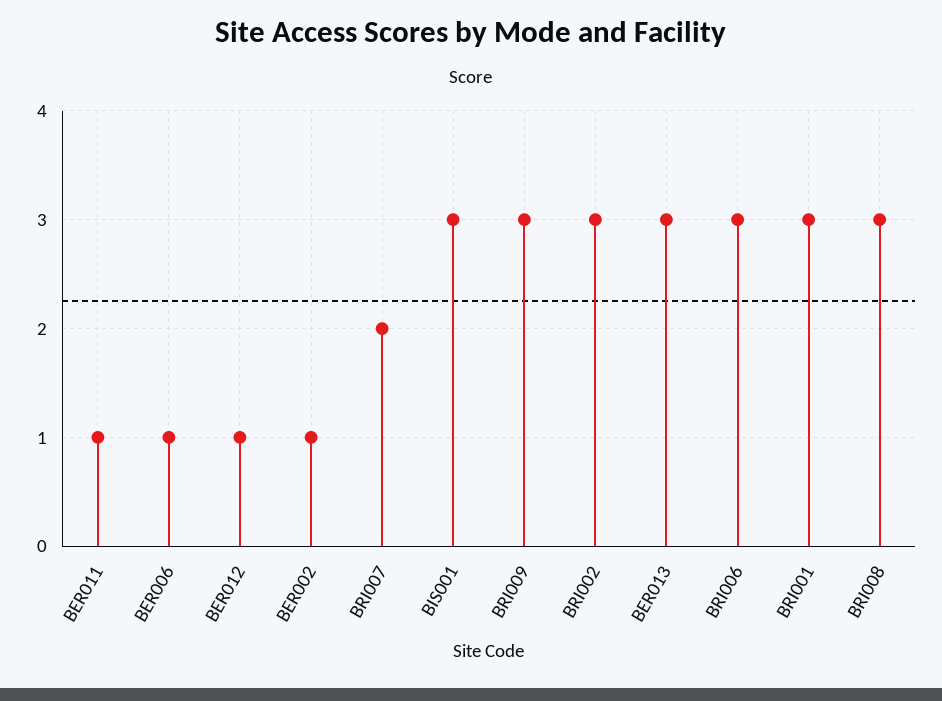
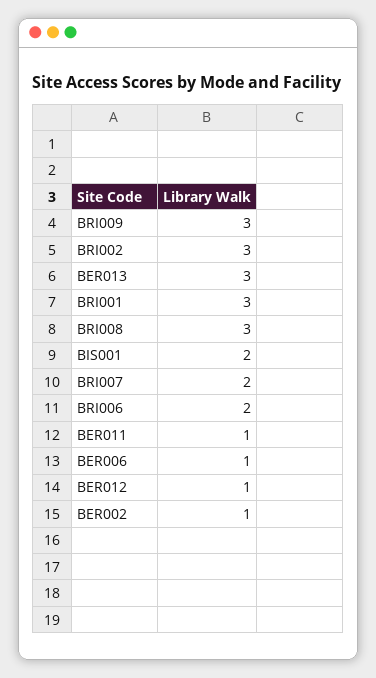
BIS001: 3 -> 2
BRI006: 3 -> 2

